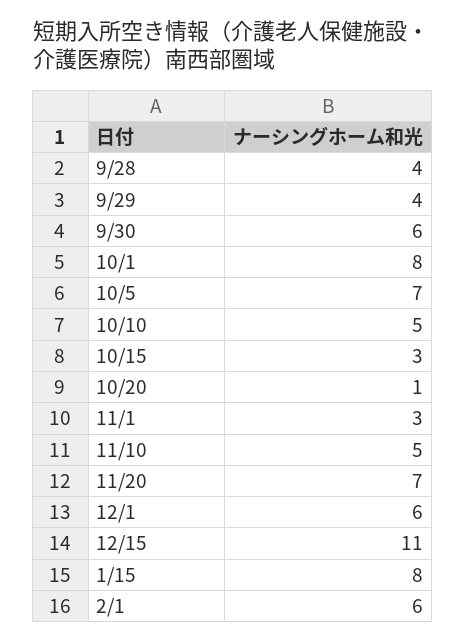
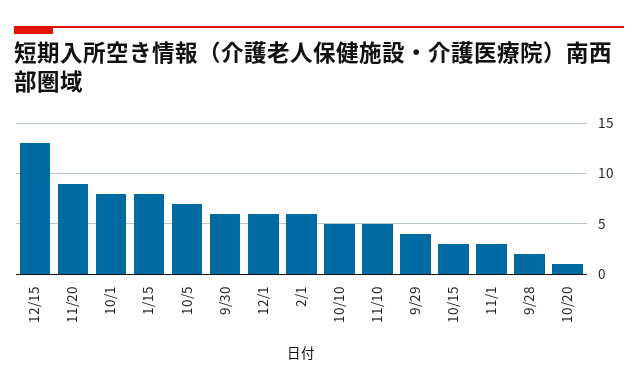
9/28: 4 -> 2
11/20: 7 -> 9
12/15: 11 -> 13

